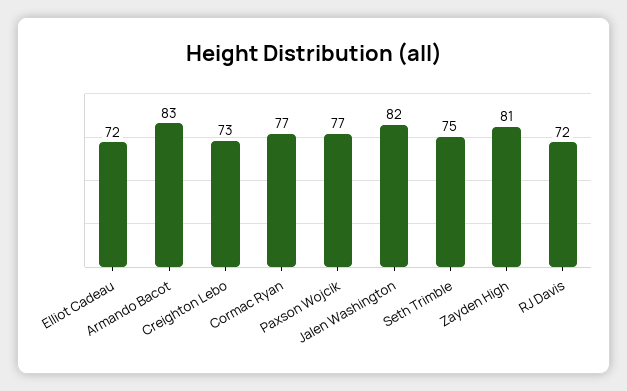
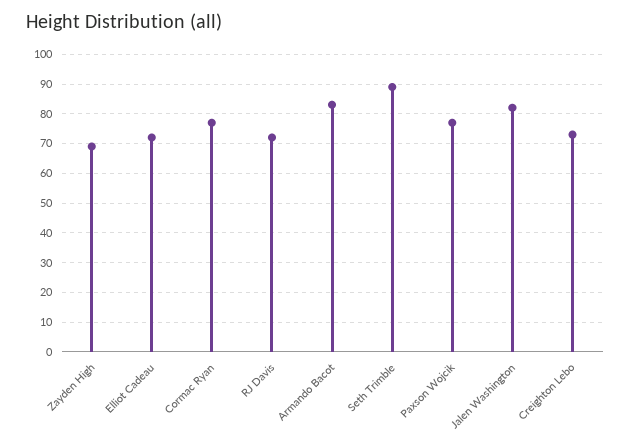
Seth Trimble: 75 -> 90
Zayden High: 81 -> 70

